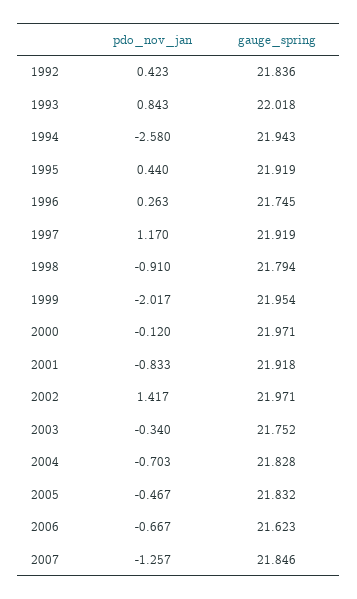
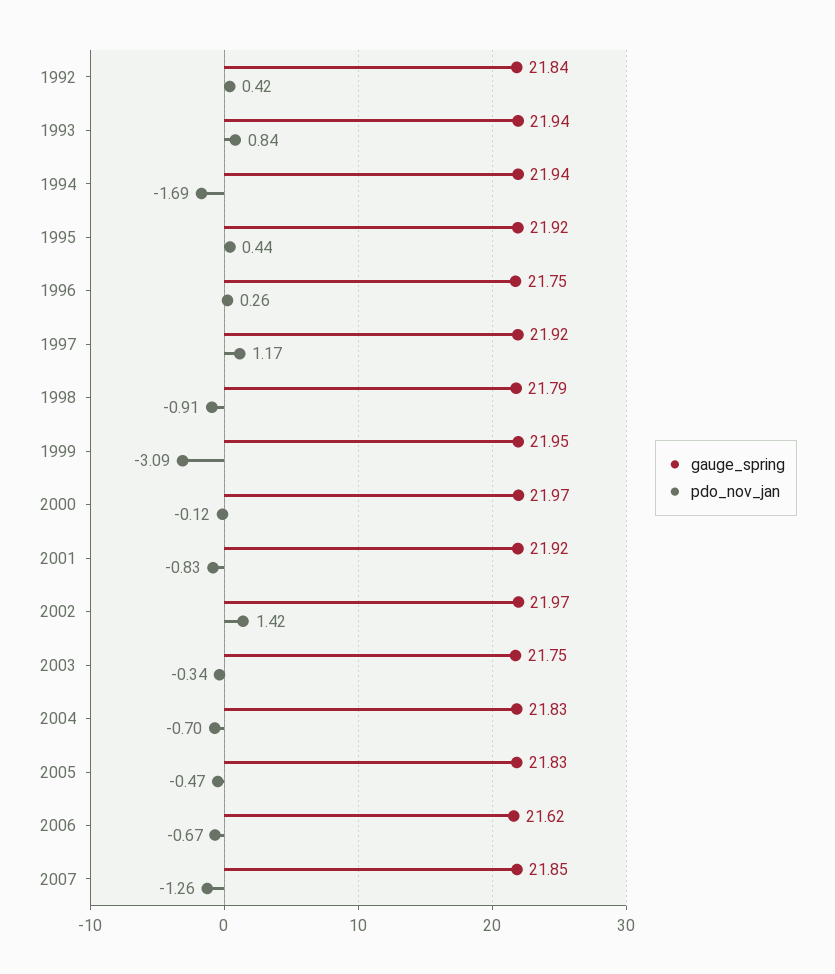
gauge_spring, 1993: 22.018 -> 21.94
pdo_nov_jan, 1994: -2.58 -> -1.69
pdo_nov_jan, 1999: -2.017 -> -3.09

